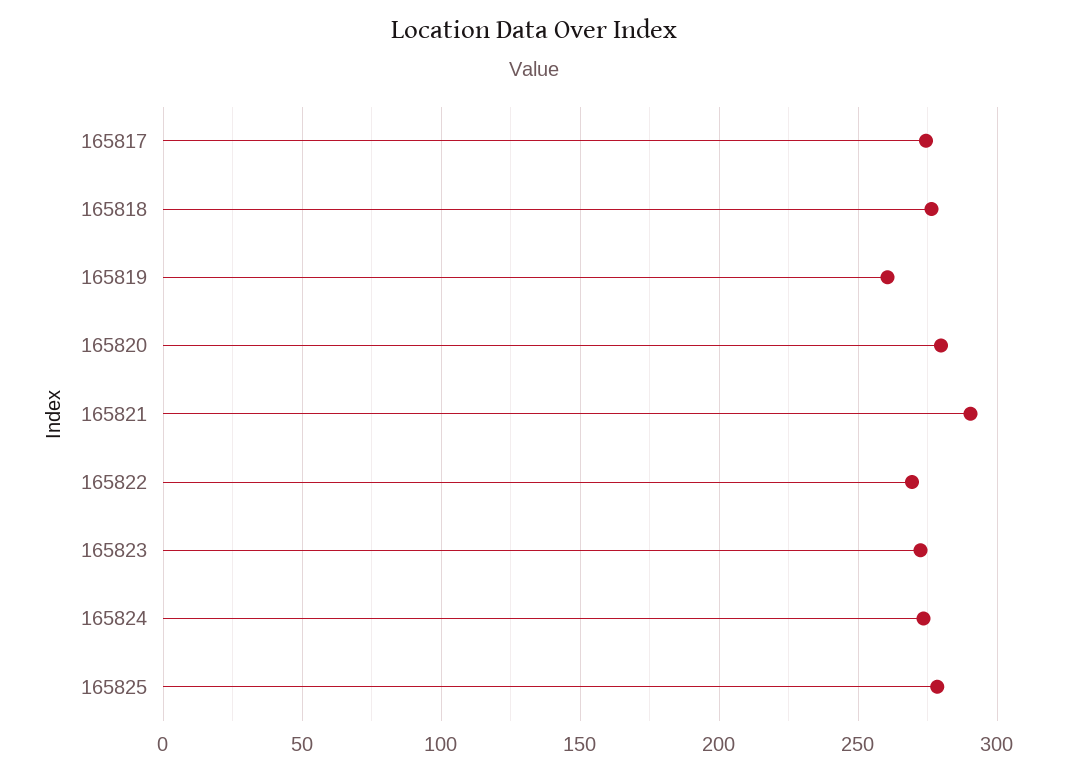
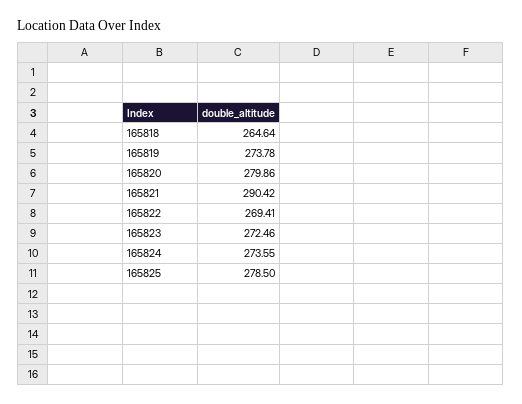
165817: 275 -> none
165818: 275 -> 264.64
165819: 260 -> 273.78

